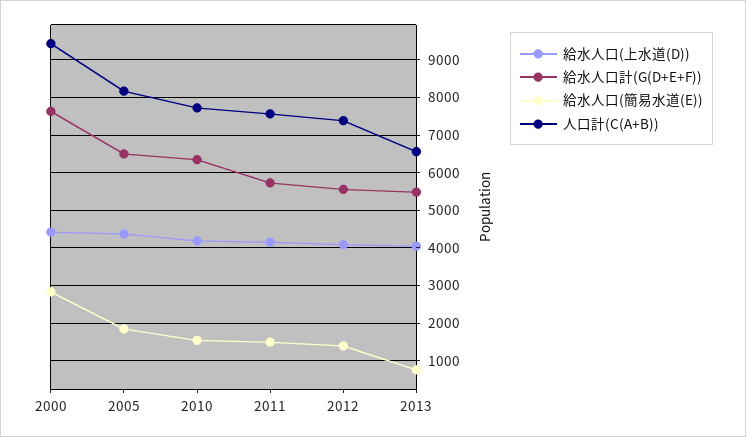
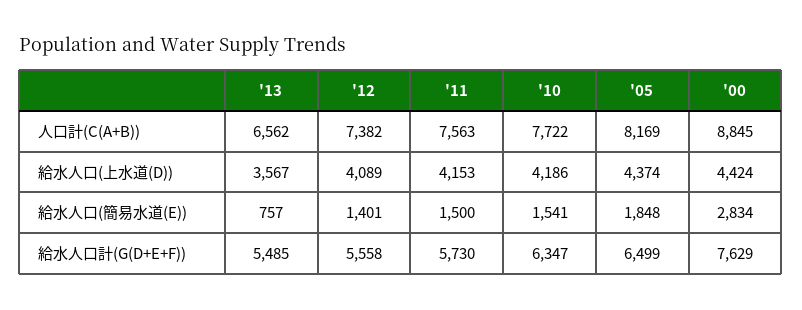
人口計(C(A+B)), 2000: 9400 -> 8845
給水人口(上水道(D)), 2013: 4000 -> 3567

